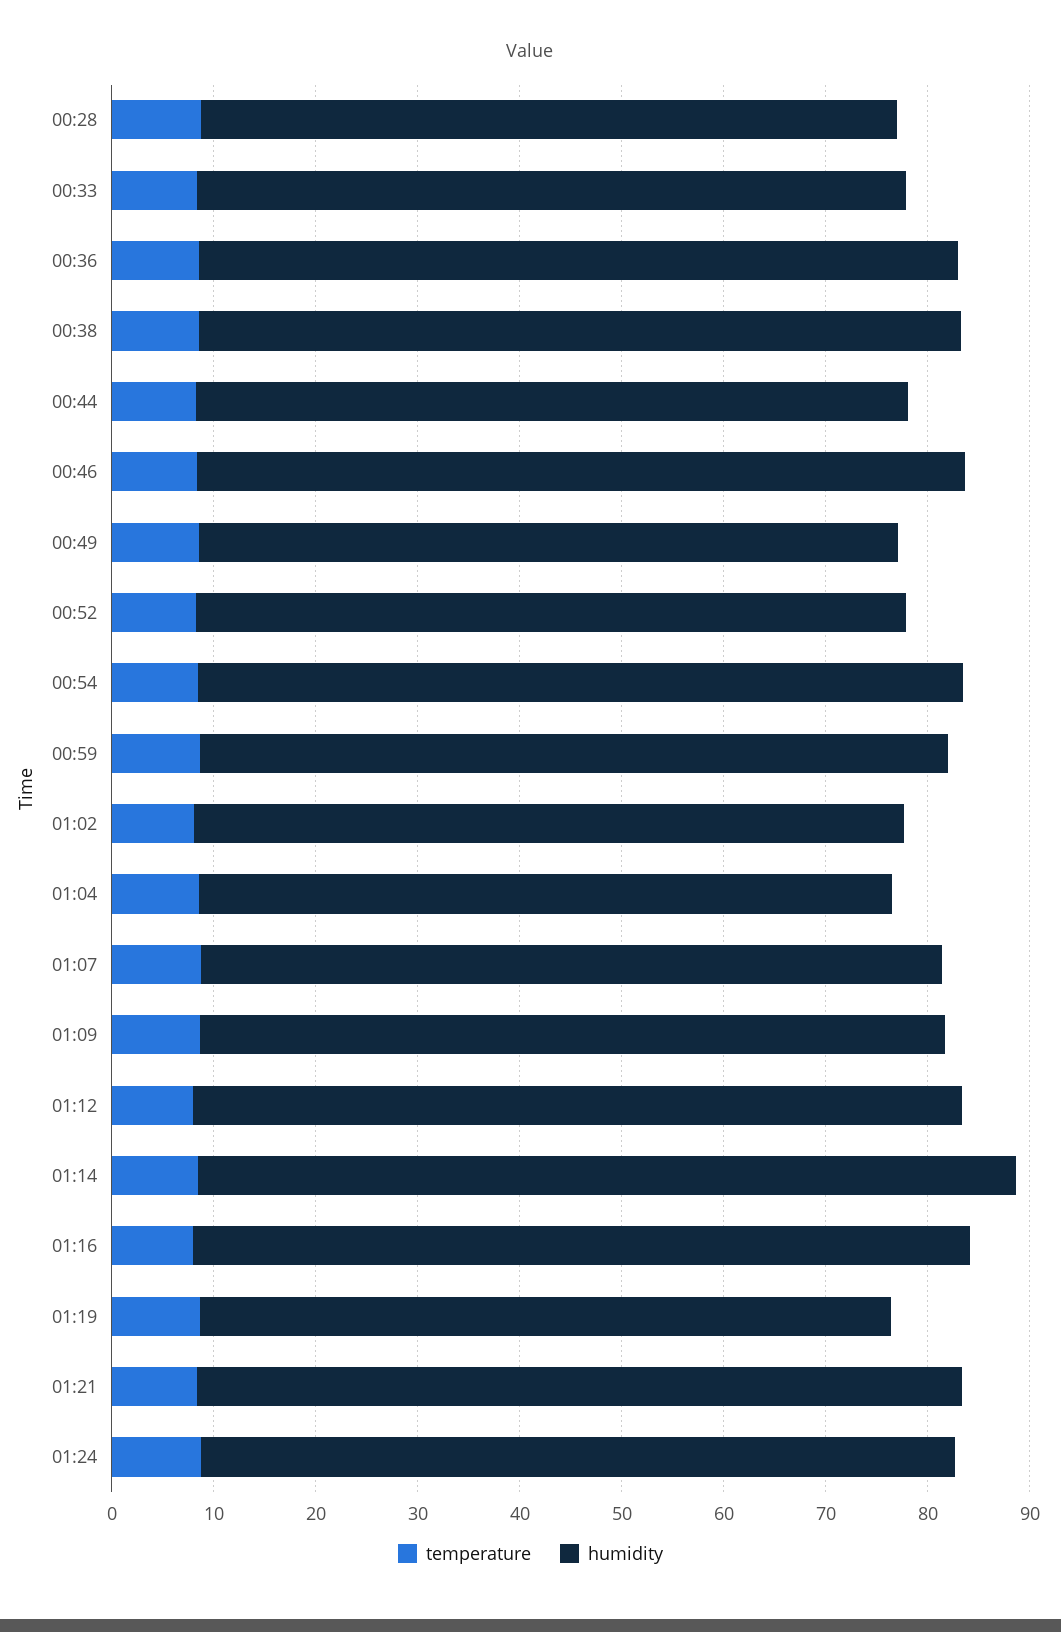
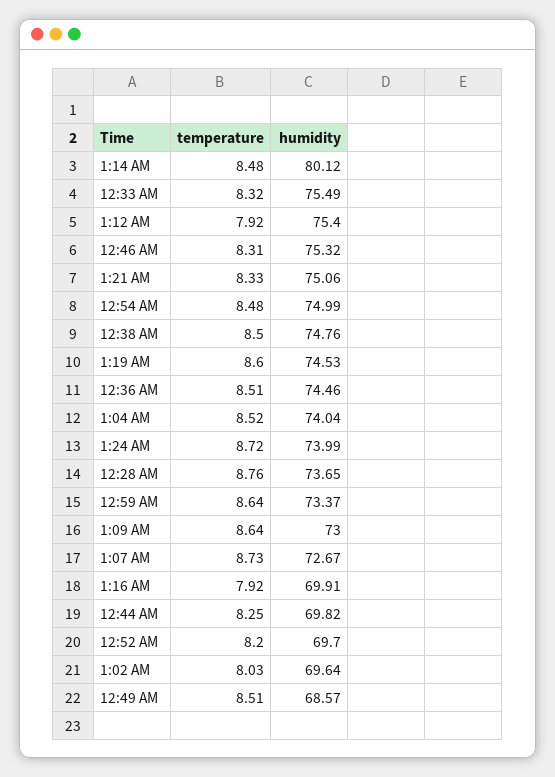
humidity, 00:28: 68 -> 73.65
humidity, 00:33: 70 -> 75.49
humidity, 01:04: 68 -> 74.04
humidity, 01:16: 76 -> 69.91
humidity, 01:19: 68 -> 74.53

